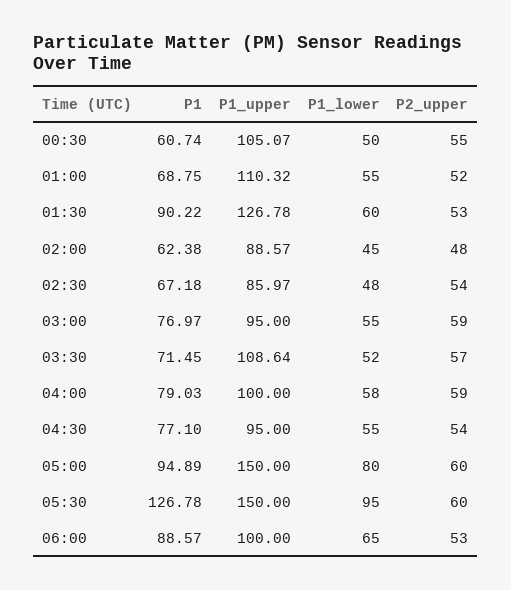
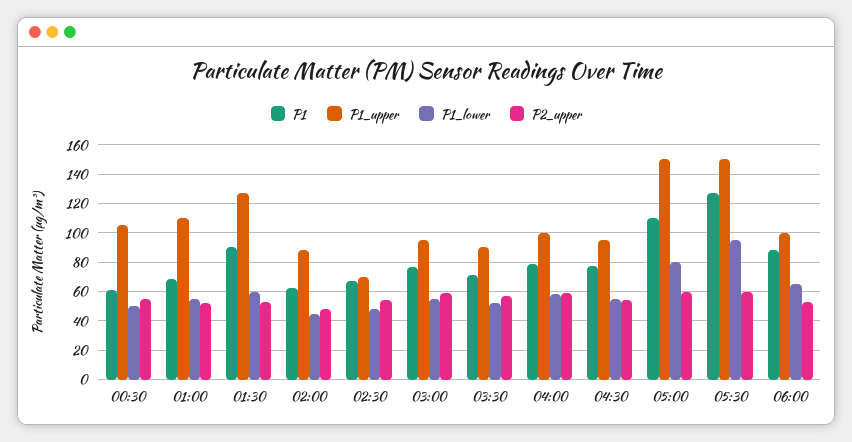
P1_upper, 02:30: 85.97 -> 70
P1_upper, 03:30: 108.64 -> 90
P1, 05:00: 94.89 -> 110

